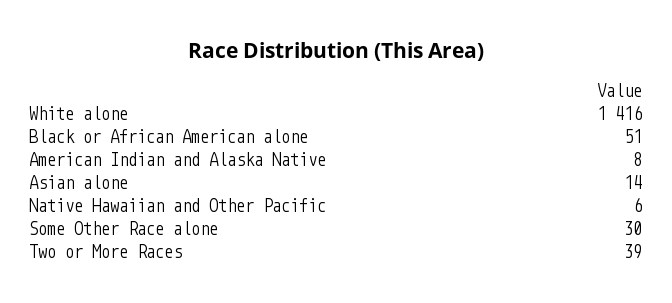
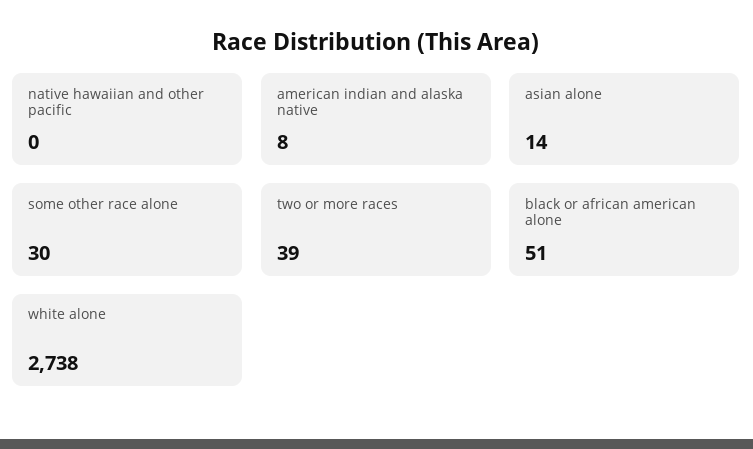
White alone: 1416 -> 2738
Native Hawaiian and Other Pacific: 6 -> 0

